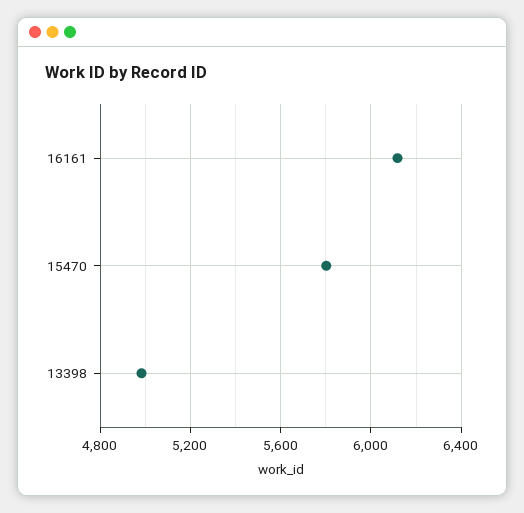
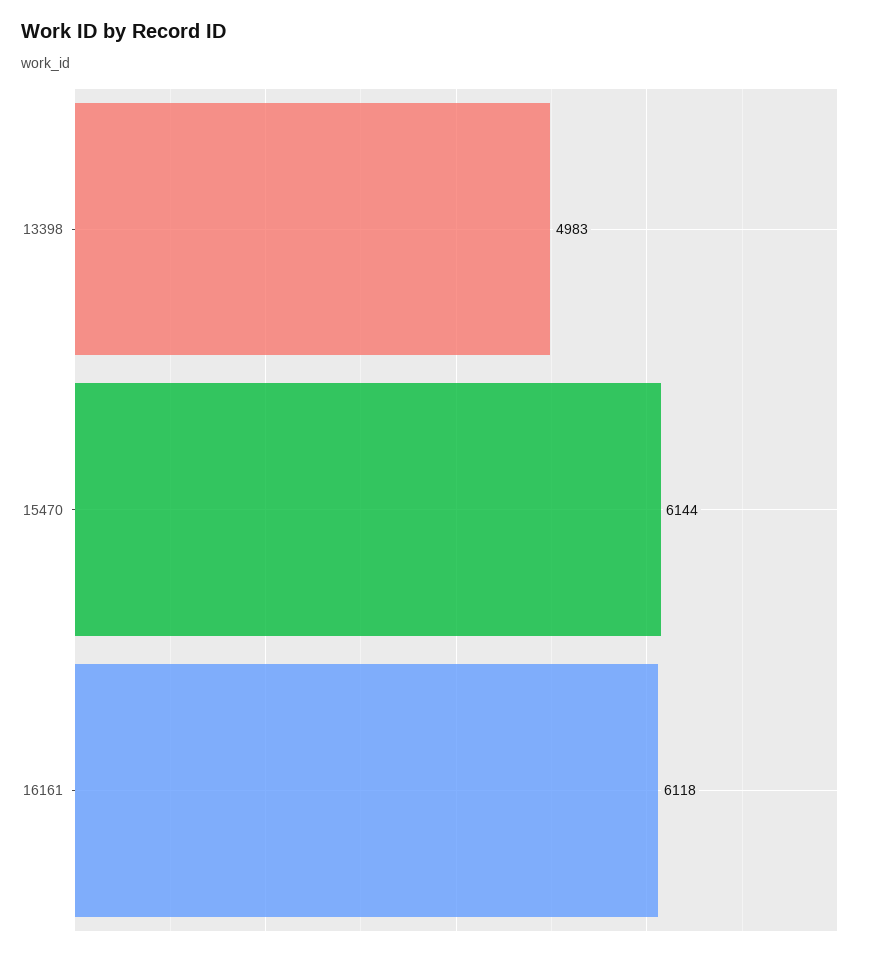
15470: 5800 -> 6144

